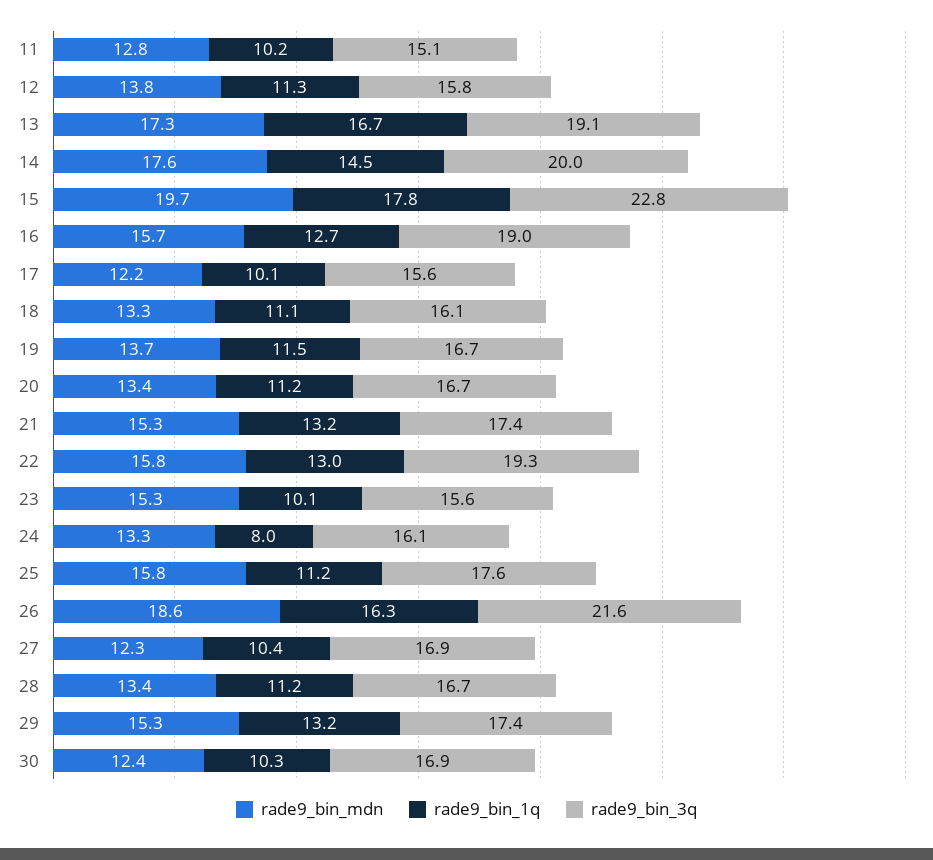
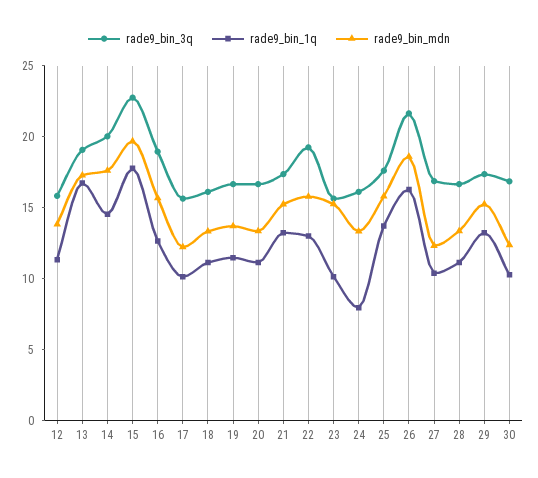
rade9_bin_mdn, 11: 12.8 -> none
rade9_bin_1q, 11: 10.2 -> none
rade9_bin_3q, 11: 15.1 -> none
rade9_bin_1q, 25: 11.2 -> 14

